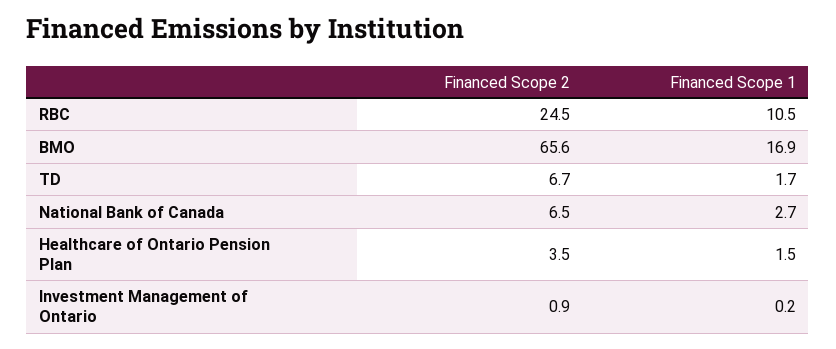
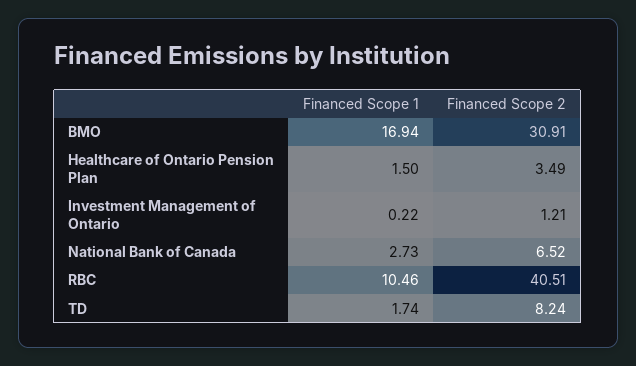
Financed Scope 2, RBC: 24.5 -> 40.51
Financed Scope 2, BMO: 65.6 -> 30.91
Financed Scope 2, TD: 6.7 -> 8.24
Financed Scope 2, Investment Management of Ontario: 0.9 -> 1.21

